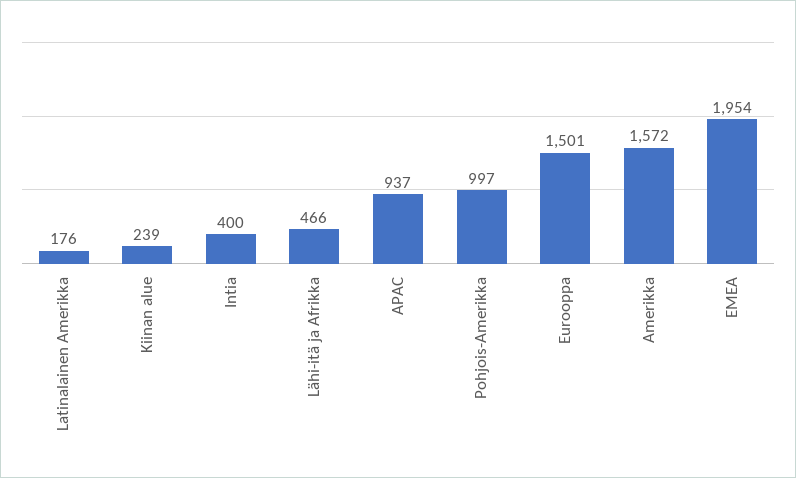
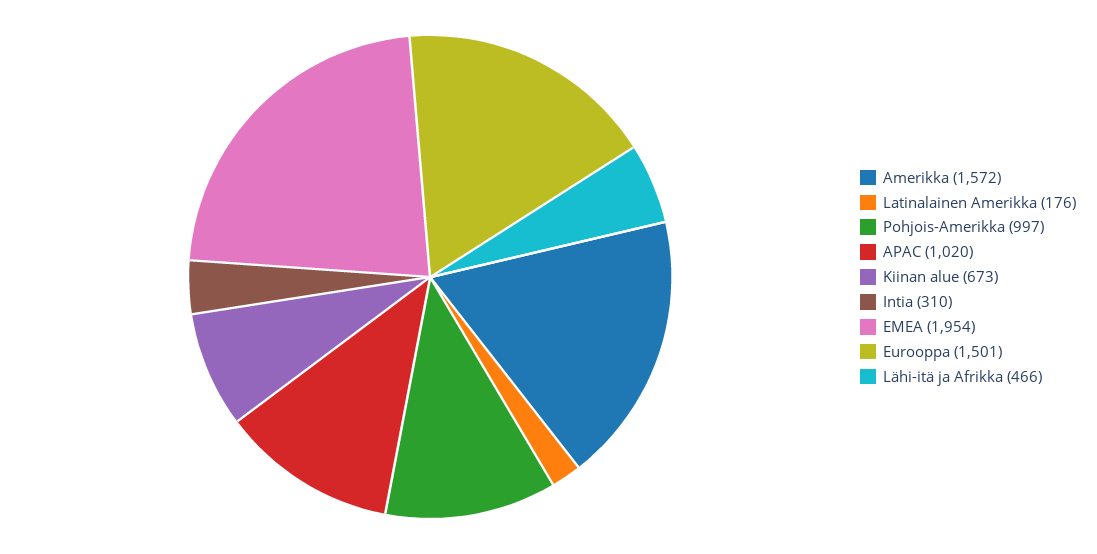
Kiinan alue: 239 -> 673
Intia: 400 -> 310
APAC: 937 -> 1020

